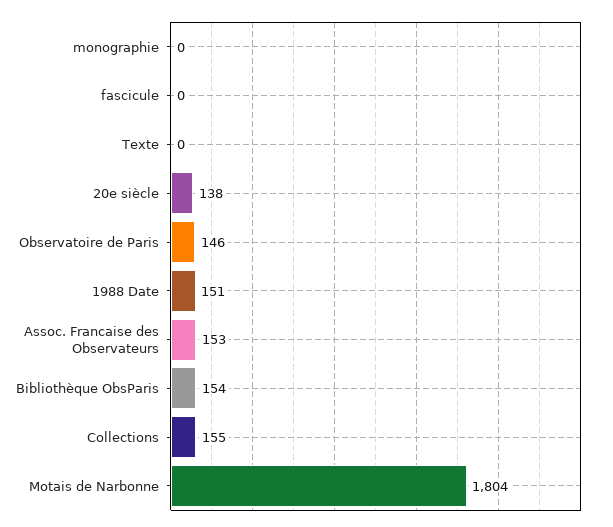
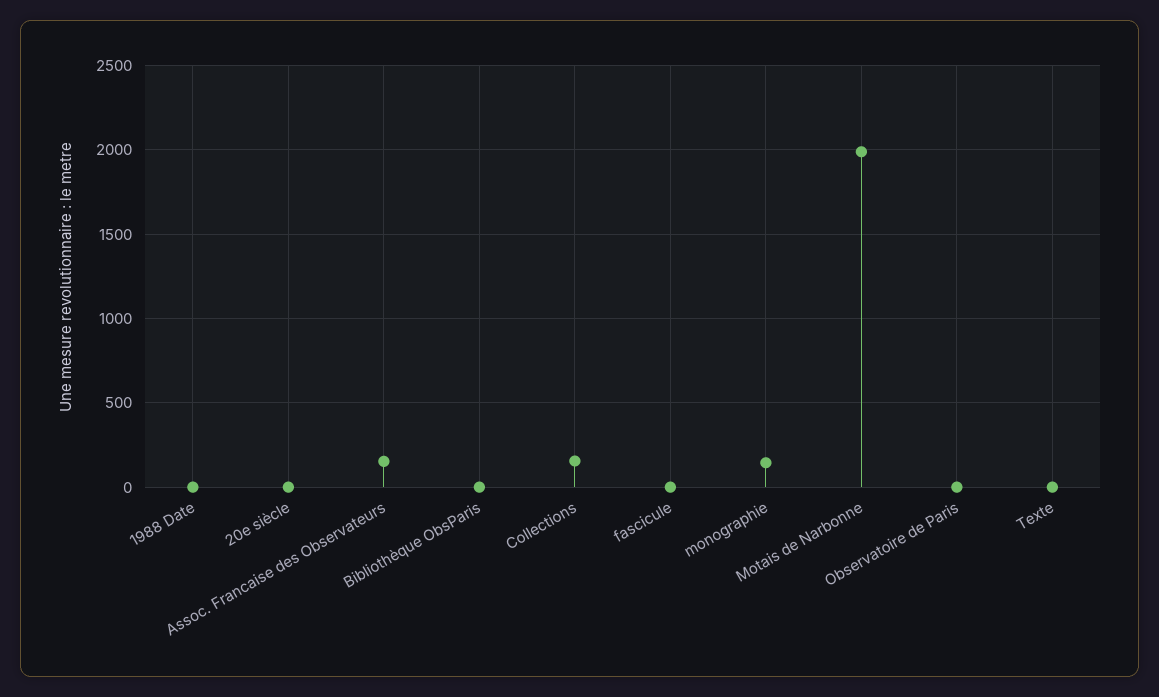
monographie: 0 -> 150
20e siècle: 138 -> 0
Observatoire de Paris: 146 -> 0
1988 Date: 151 -> 0
Bibliothèque ObsParis: 154 -> 0
Motais de Narbonne: 1804 -> 2000

